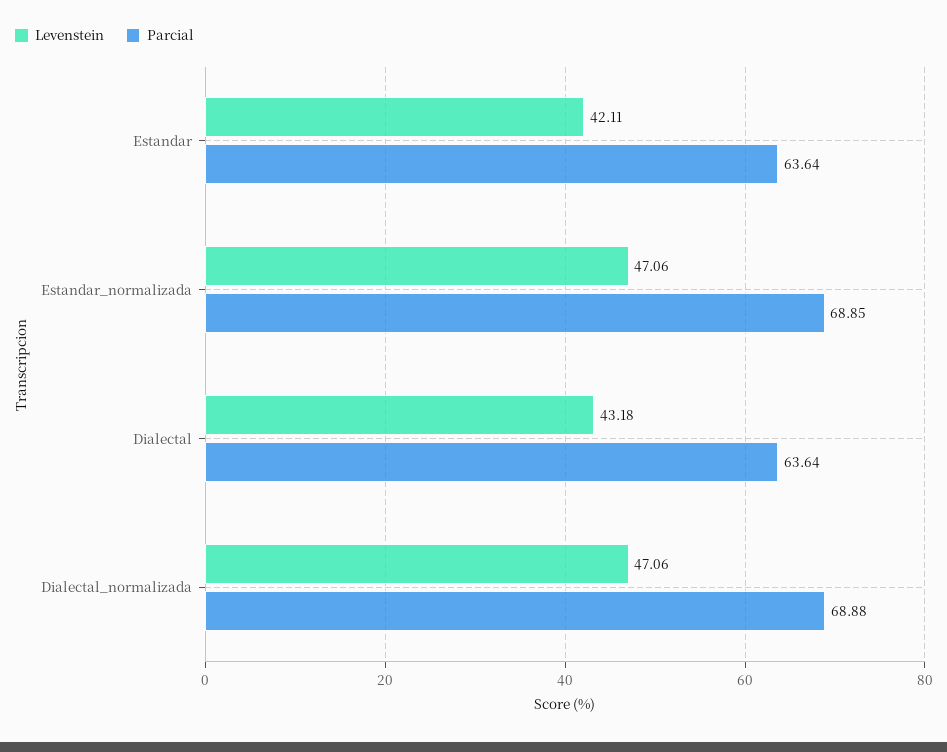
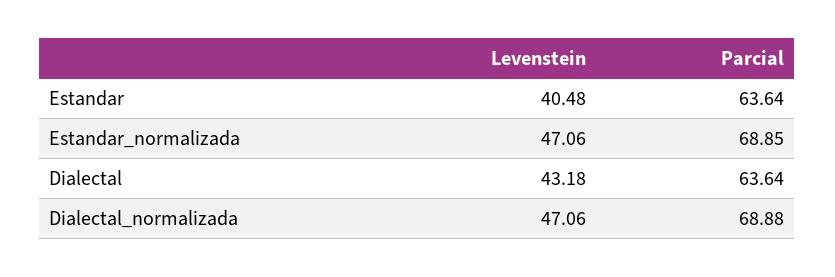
Levenstein, Estandar: 42.11 -> 40.48

